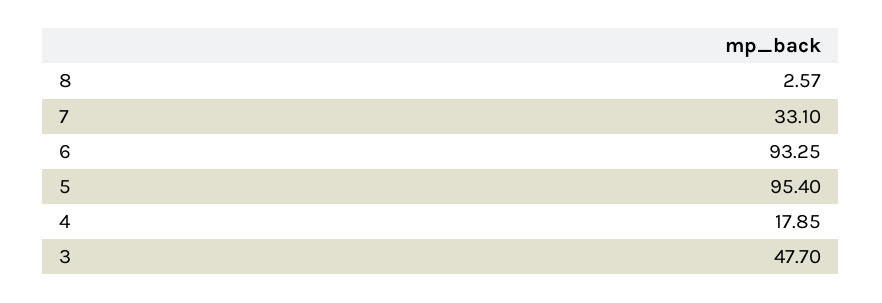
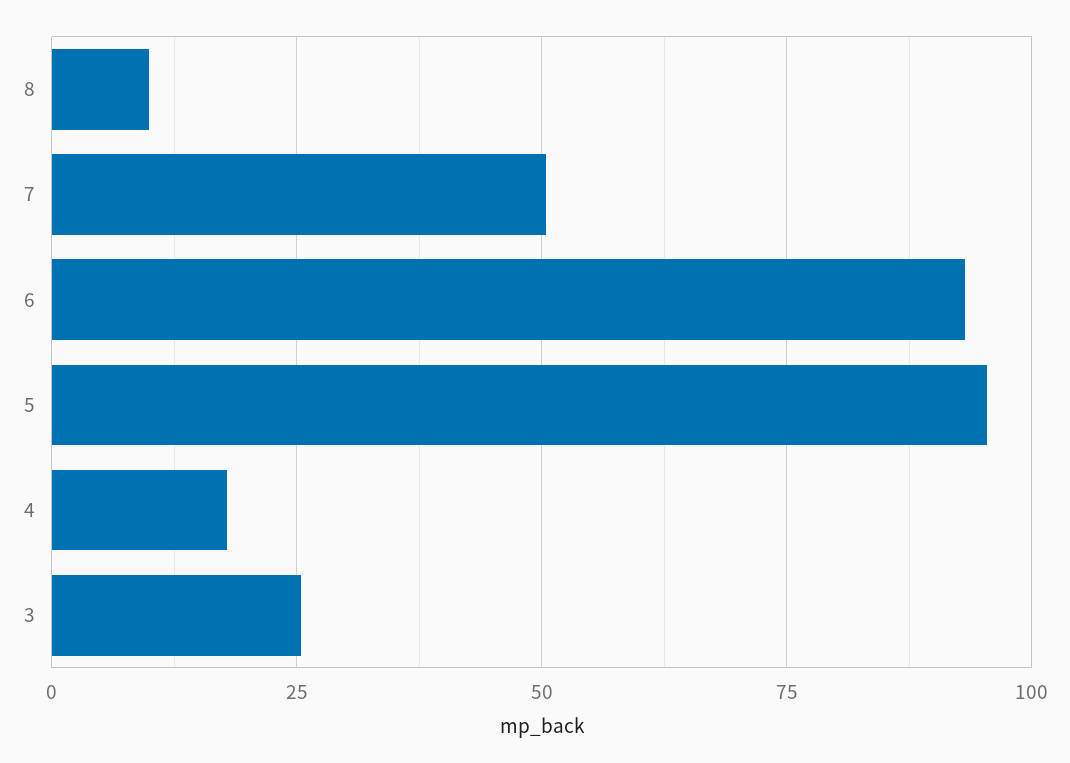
8: 2.57 -> 10
7: 33.1 -> 50
3: 47.7 -> 25

